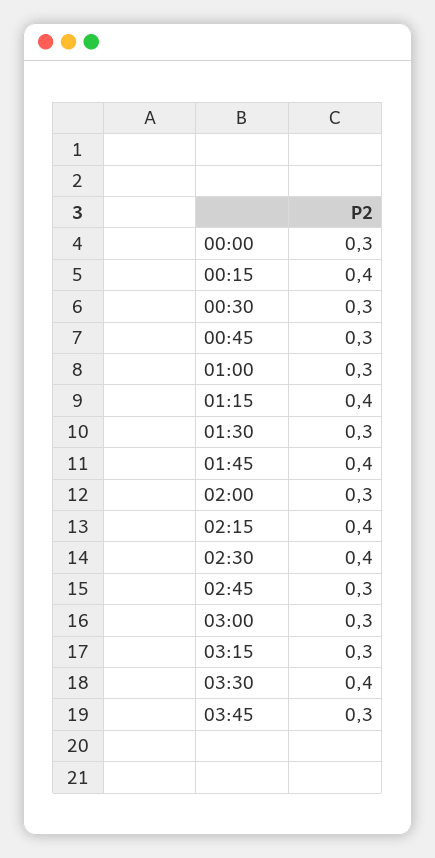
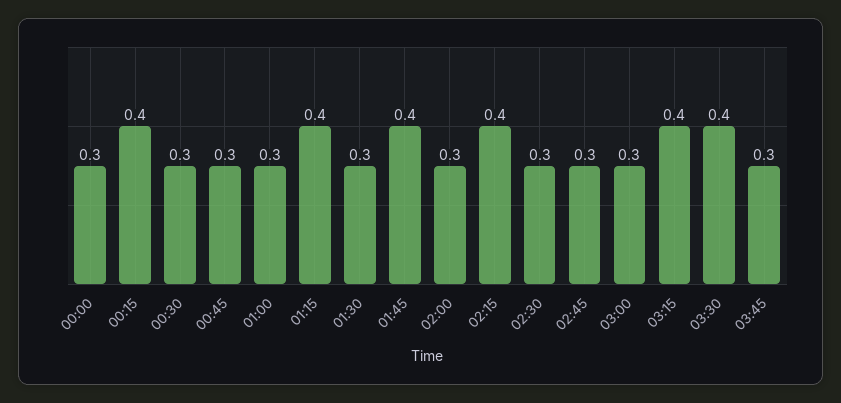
02:30: 0.4 -> 0.3
03:15: 0.3 -> 0.4

